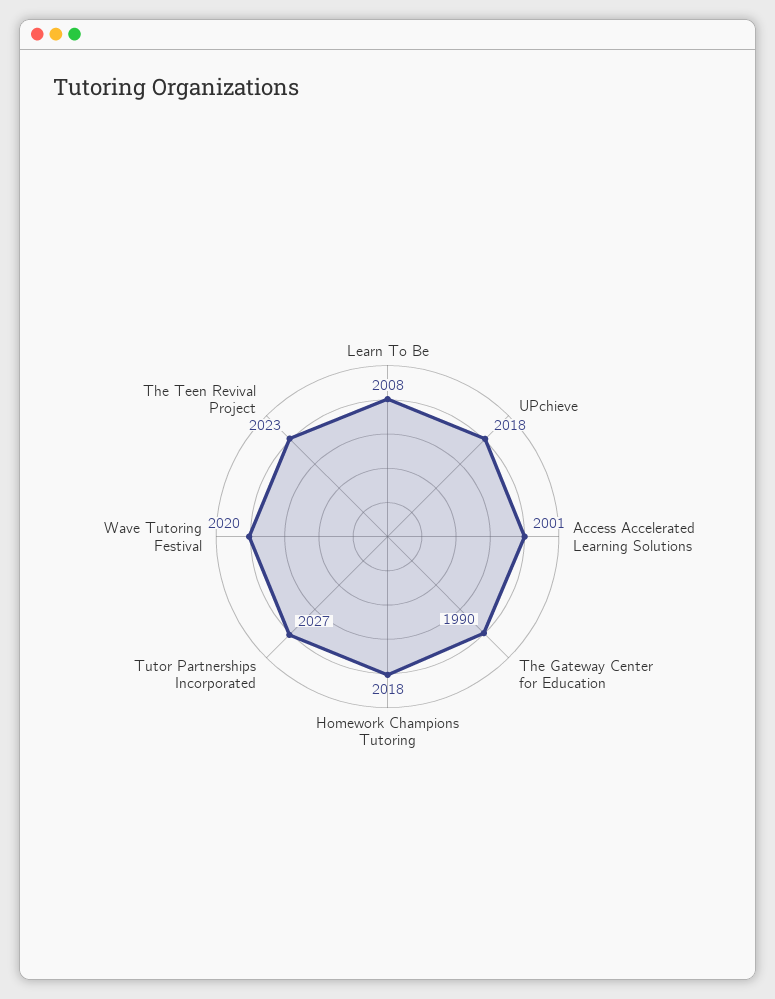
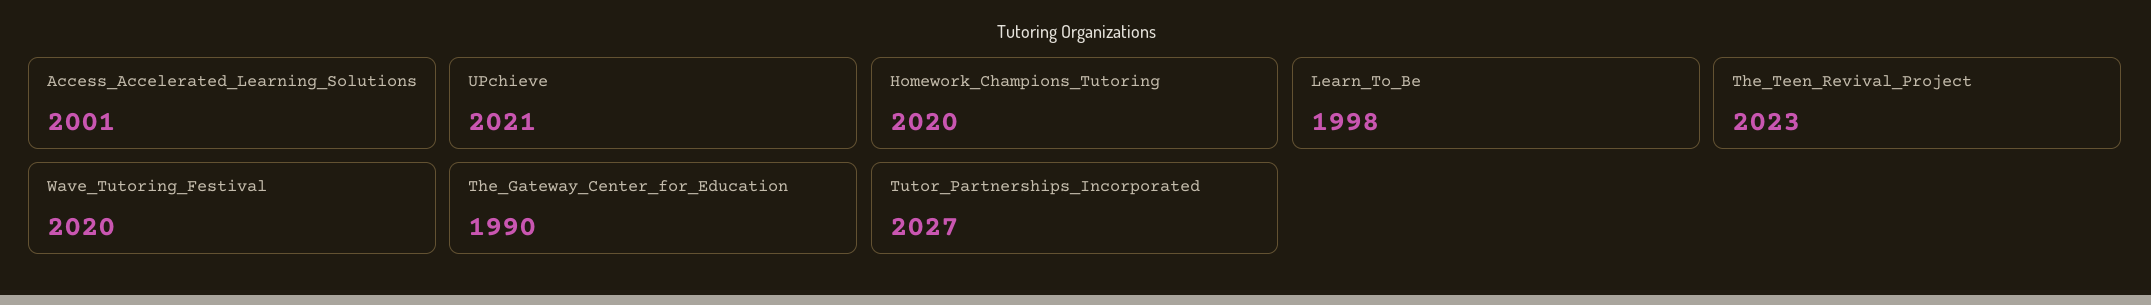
Learn To Be: 2008 -> 1998
UPchieve: 2018 -> 2021
Homework Champions Tutoring: 2018 -> 2020

